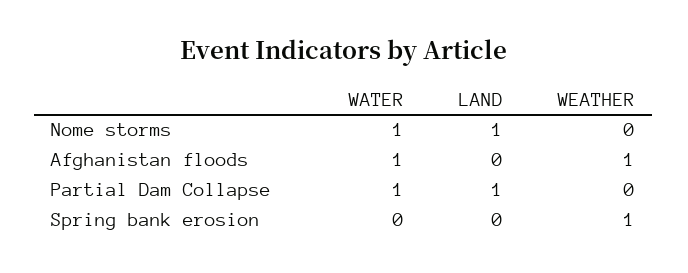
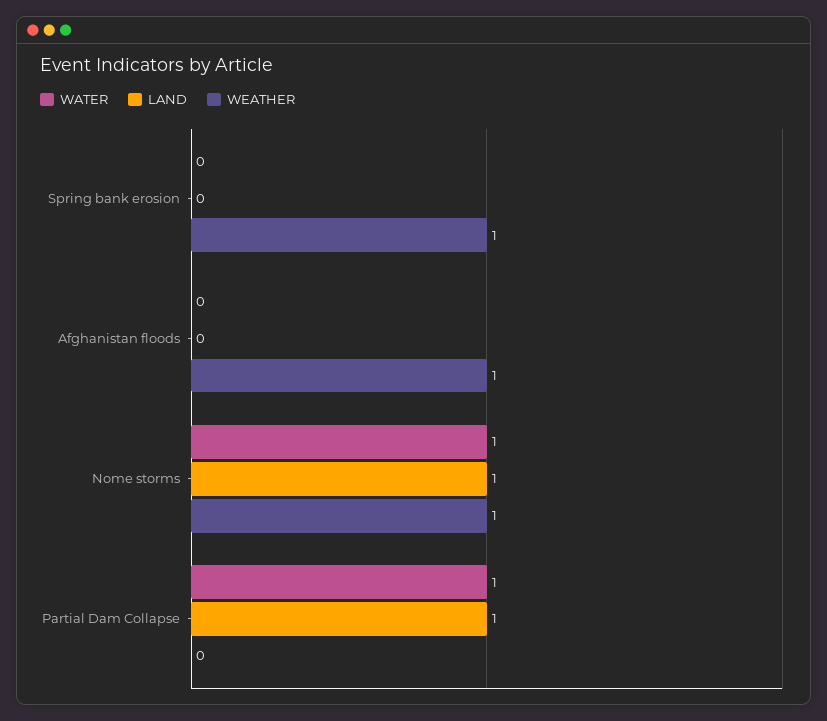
WEATHER, Nome storms: 0 -> 1
WATER, Afghanistan floods: 1 -> 0

